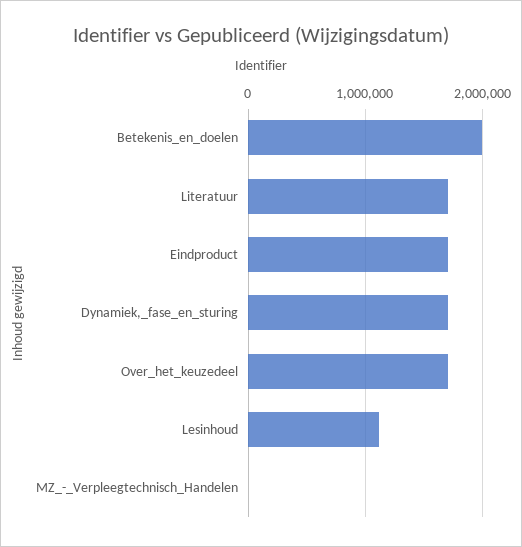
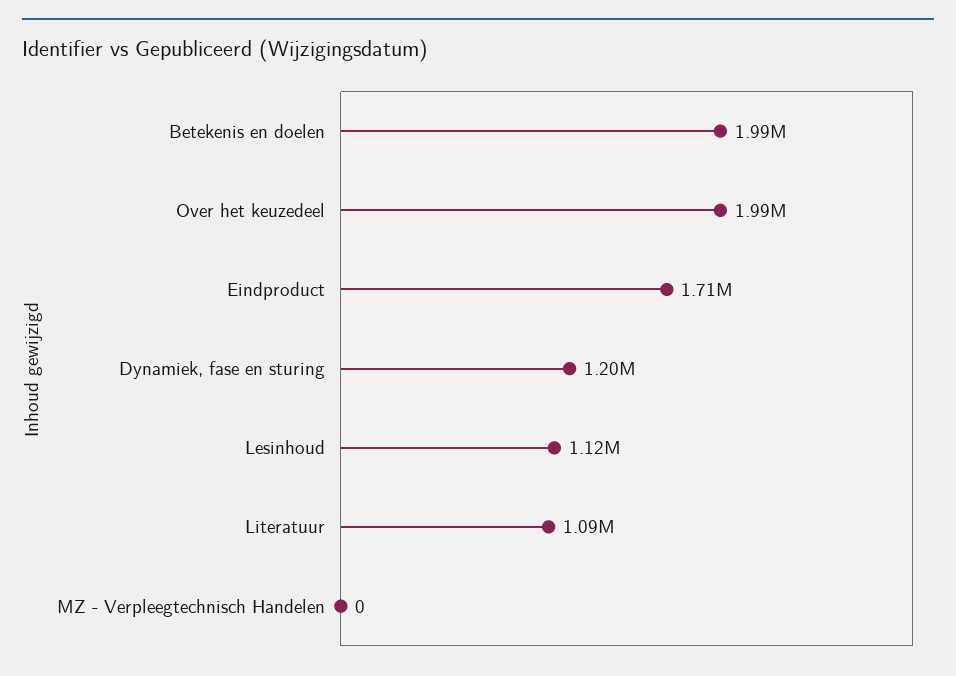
Literatuur: 1700000 -> 1090000
Dynamiek,_fase_en_sturing: 1700000 -> 1200000
Over_het_keuzedeel: 1700000 -> 1990000

